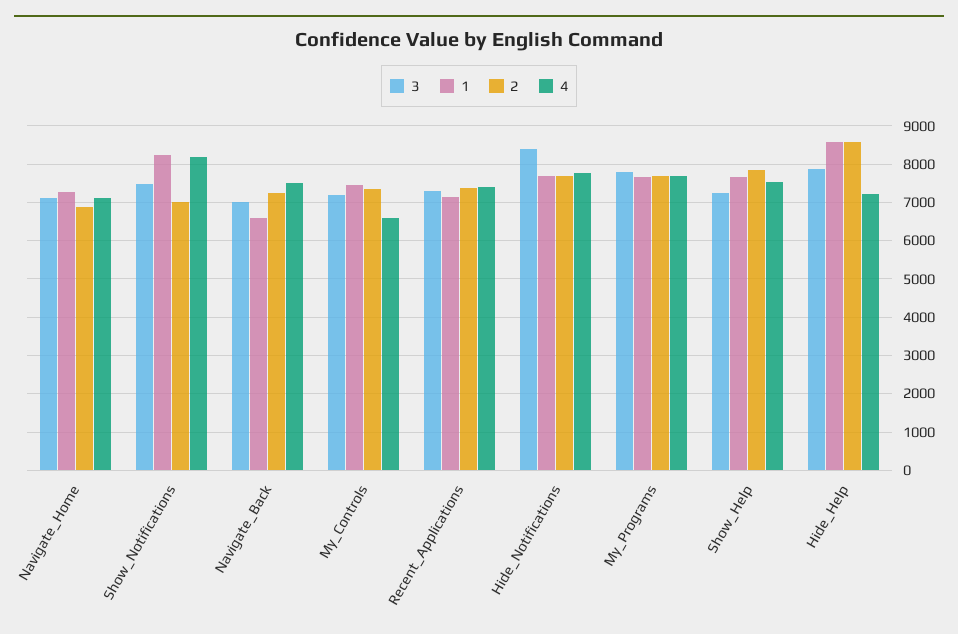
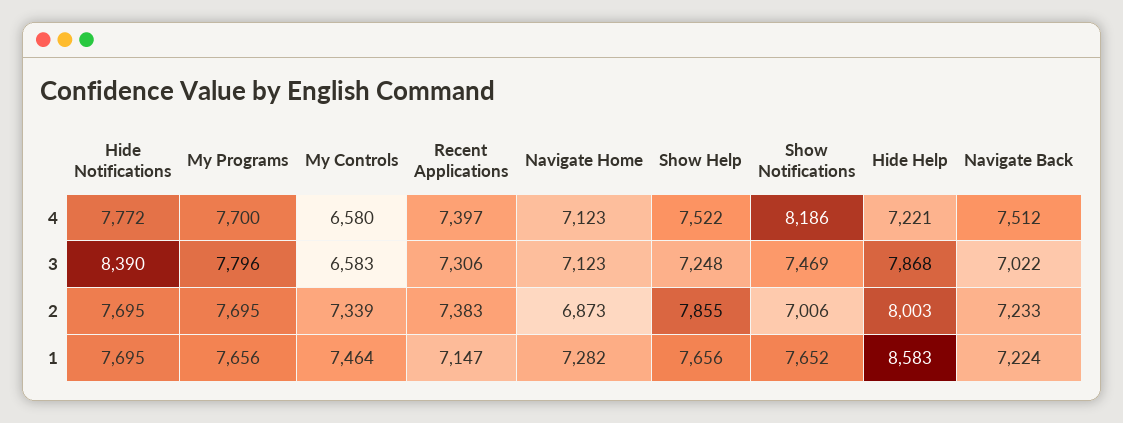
1, Show_Notifications: 8200 -> 7652
1, Navigate_Back: 6600 -> 7224
3, My_Controls: 7200 -> 6583
2, Hide_Help: 8600 -> 8003

